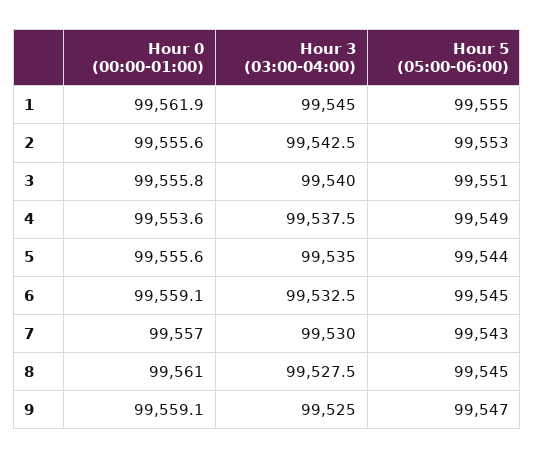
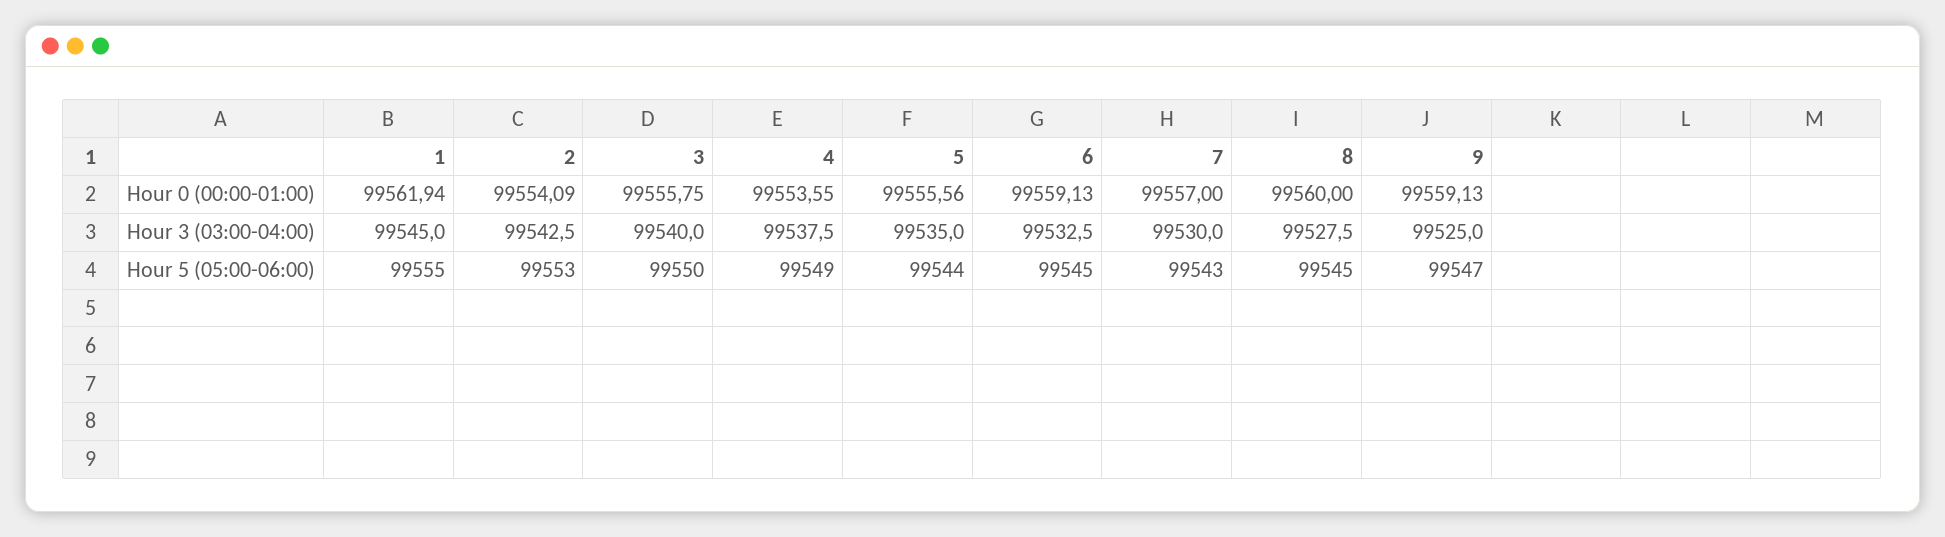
Hour 0 (00:00-01:00), 2: 99555.6 -> 99554.09
Hour 5 (05:00-06:00), 3: 99551 -> 99550
Hour 0 (00:00-01:00), 8: 99561 -> 99560

